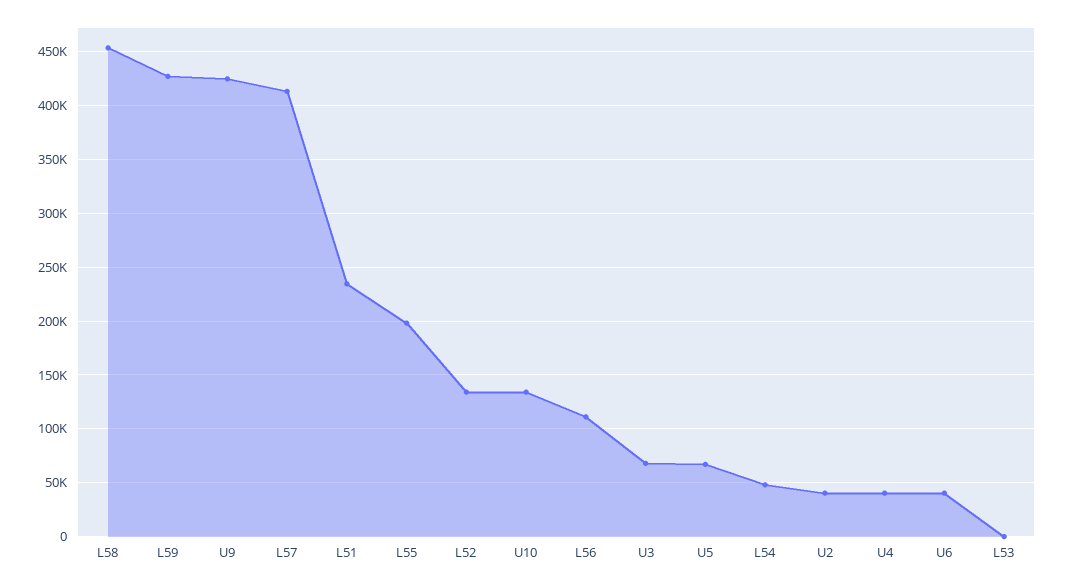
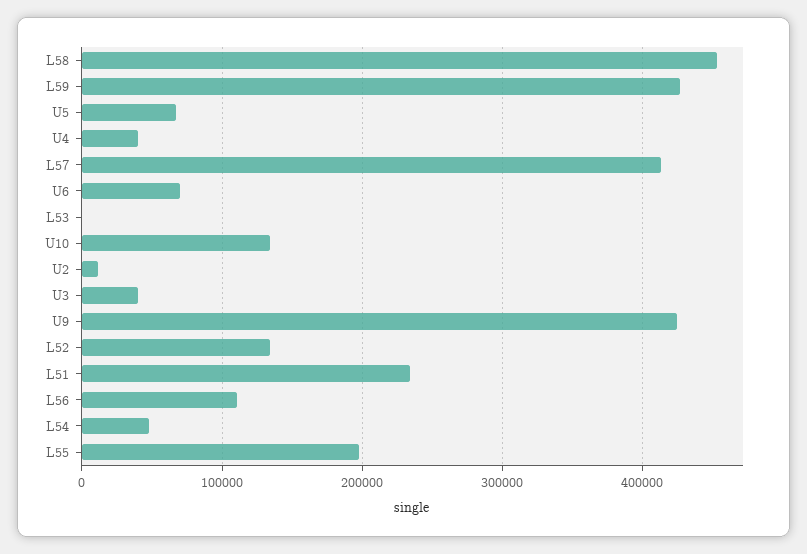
U3: 70000 -> 40000
U2: 40000 -> 10000
U6: 40000 -> 70000

